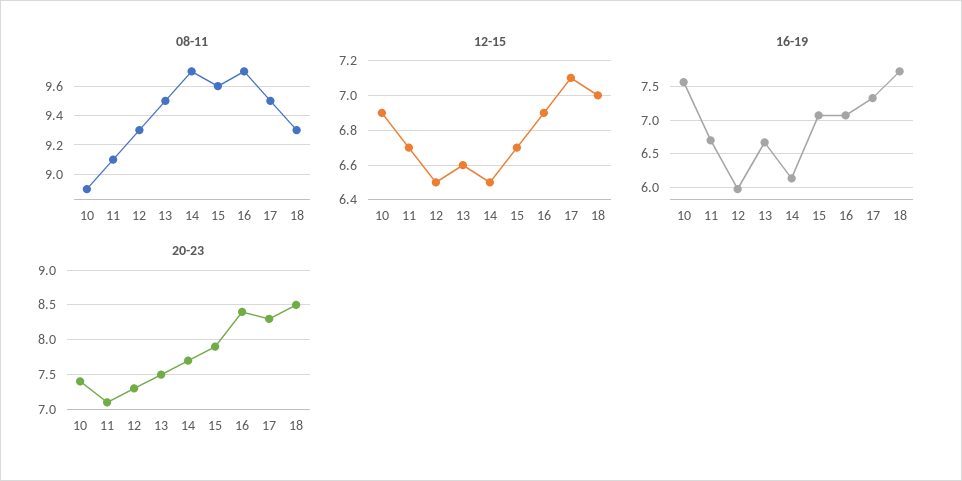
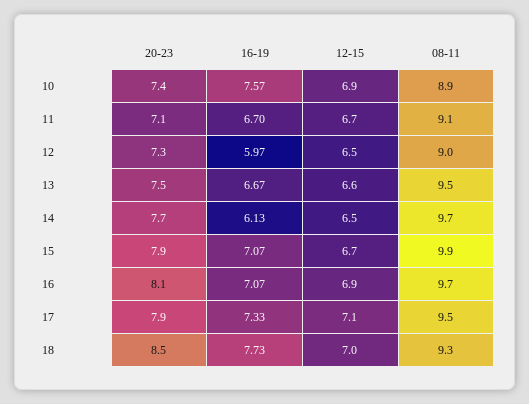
08-11, 12: 9.3 -> 9
08-11, 15: 9.6 -> 9.9
20-23, 16: 8.4 -> 8.1
20-23, 17: 8.3 -> 7.9

